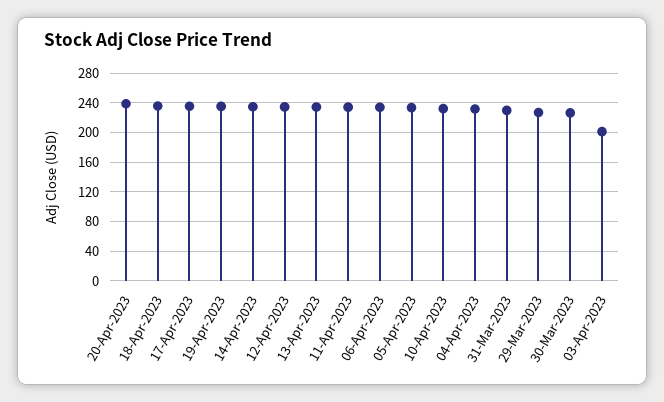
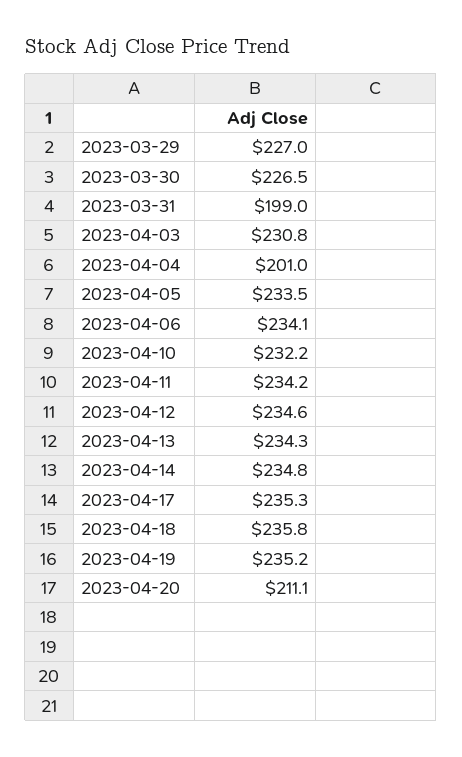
20-Apr-2023: 240 -> 211.1
04-Apr-2023: 230 -> 201
31-Mar-2023: 230 -> 199
03-Apr-2023: 200 -> 230.8

